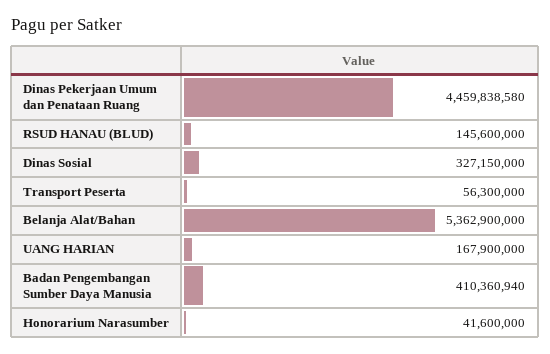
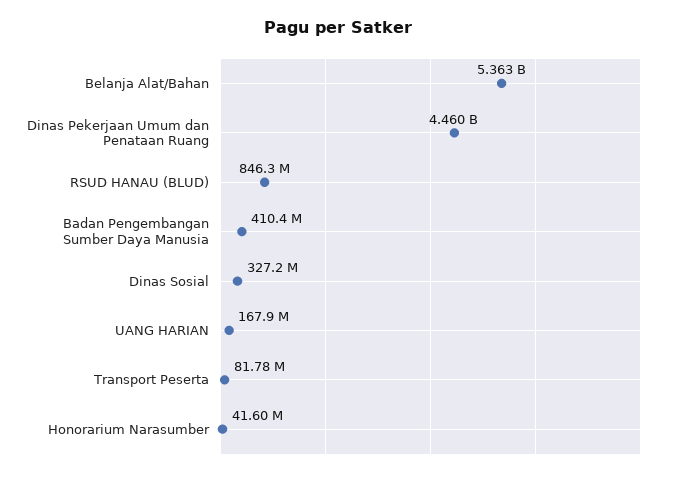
RSUD HANAU (BLUD): 145600000 -> 846300000
Transport Peserta: 56300000 -> 81780000

